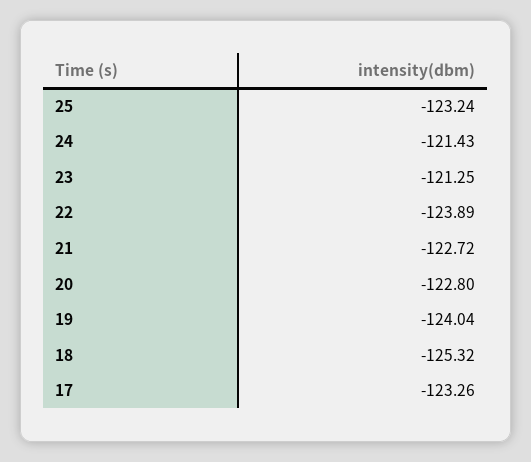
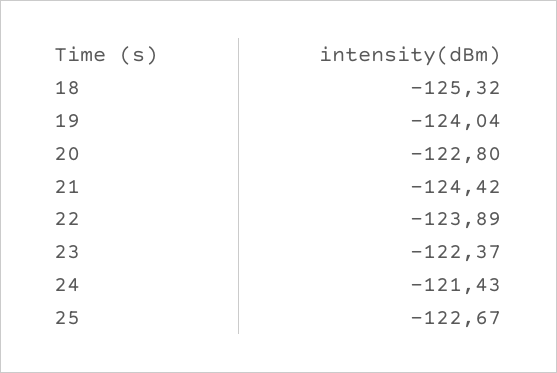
25: -123.24 -> -122.67
23: -121.25 -> -122.37
21: -122.72 -> -124.42
17: -123.26 -> none

